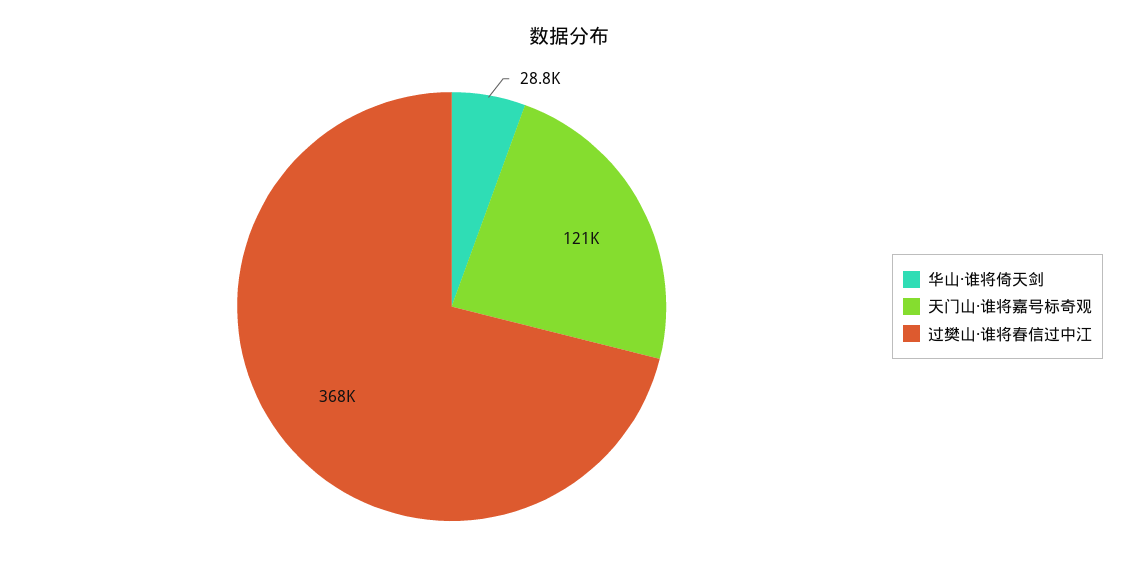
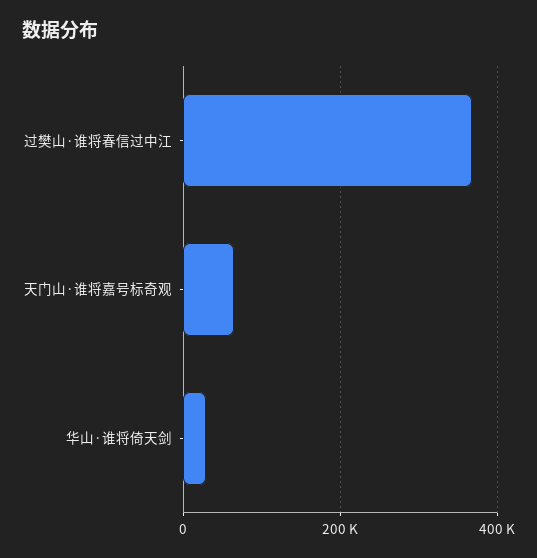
天门山·谁将嘉号标奇观: 121000 -> 60000

